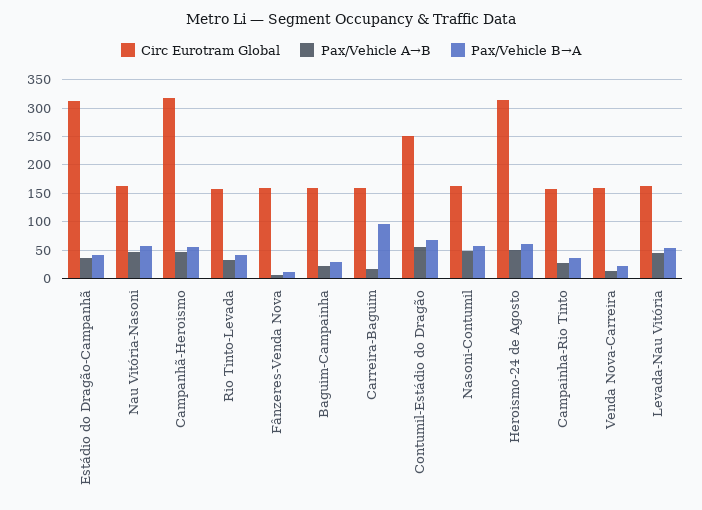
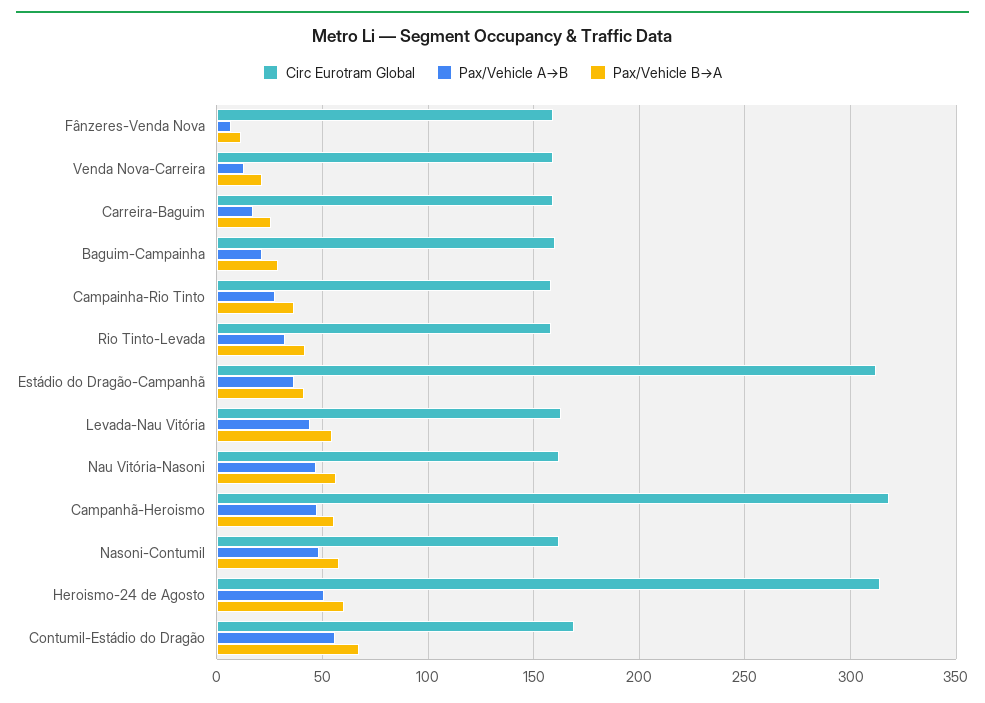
Pax/Vehicle B→A, Carreira-Baguim: 100 -> 25
Circ Eurotram Global, Contumil-Estádio do Dragão: 250 -> 170

